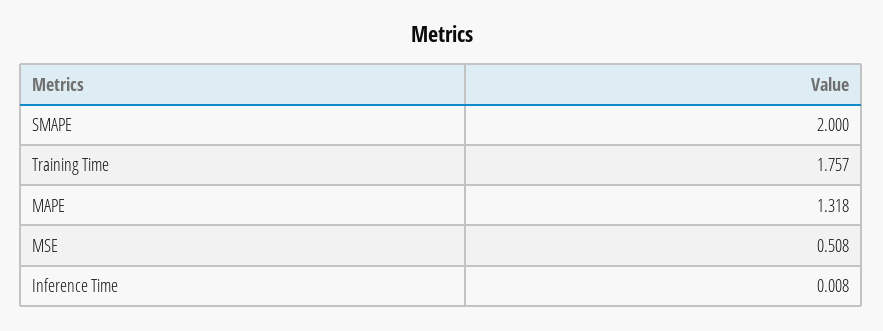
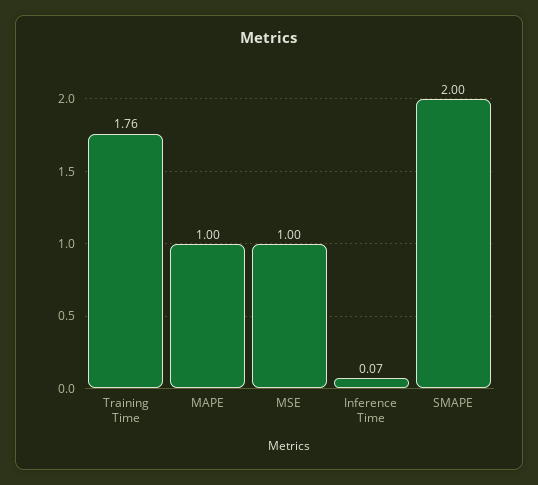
MAPE: 1.318 -> 1
MSE: 0.508 -> 1
Inference Time: 0.008 -> 0.07

